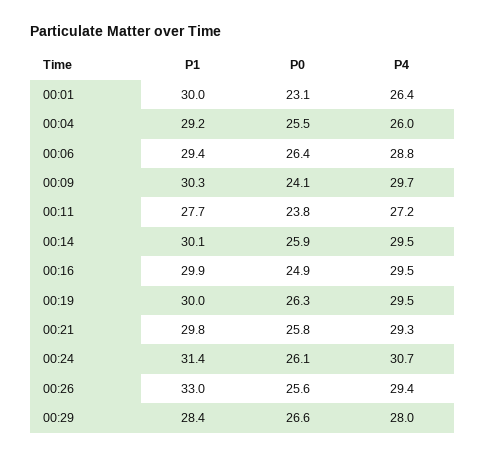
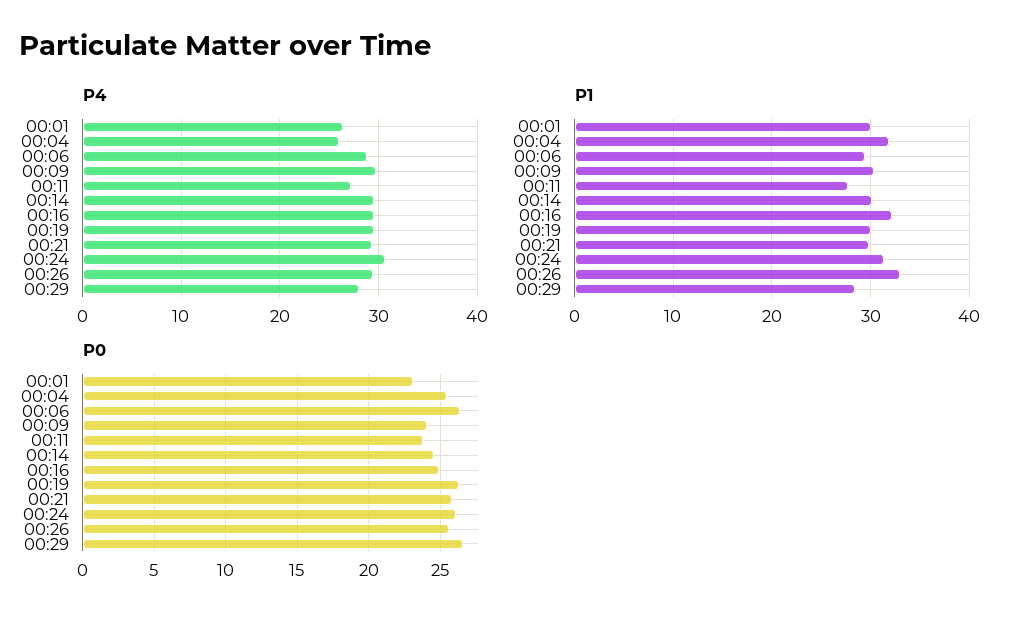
P1, 00:04: 29.2 -> 32
P0, 00:14: 25.9 -> 24.5
P1, 00:16: 29.9 -> 32

